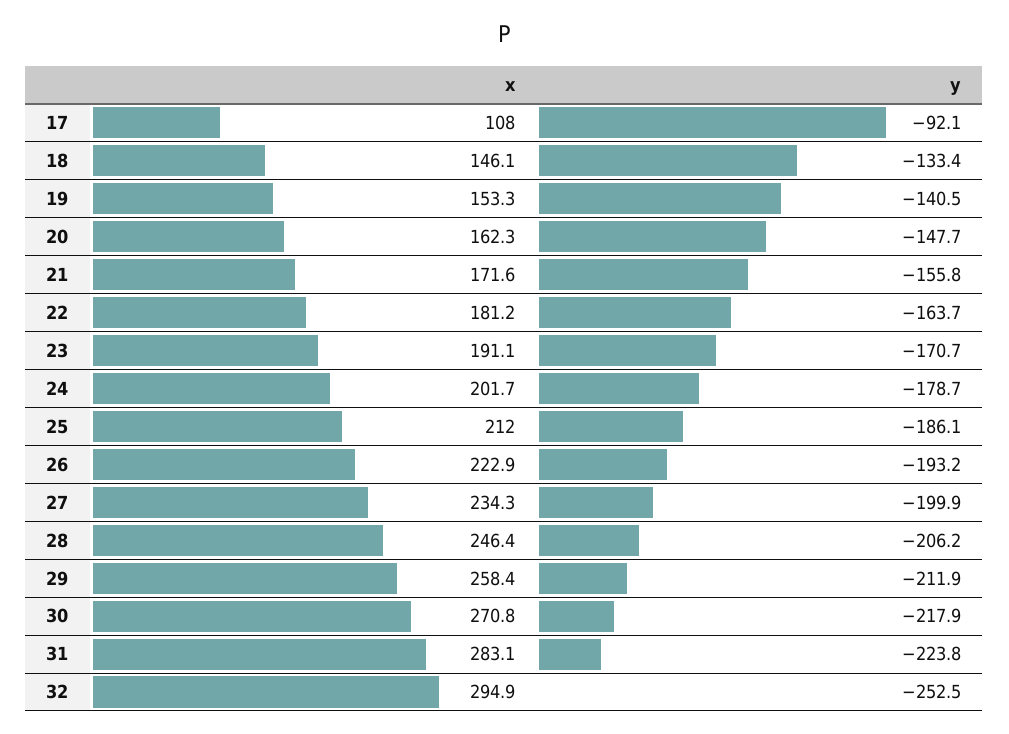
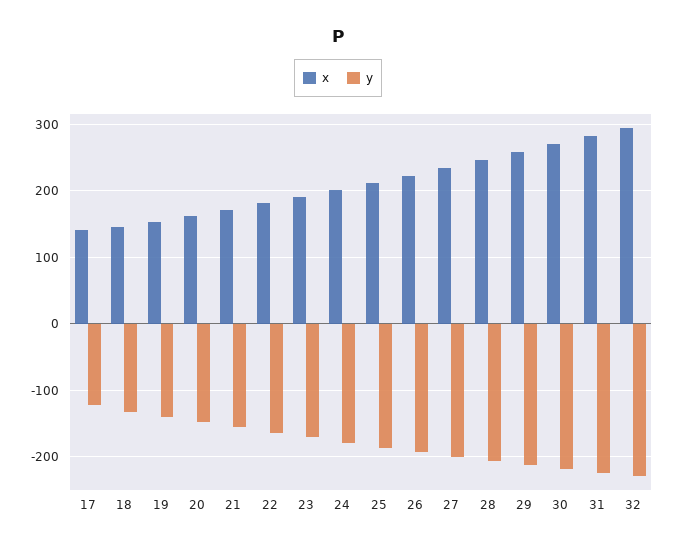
x, 17: 108 -> 140
y, 17: -92.1 -> -120
y, 32: -252.5 -> -230

